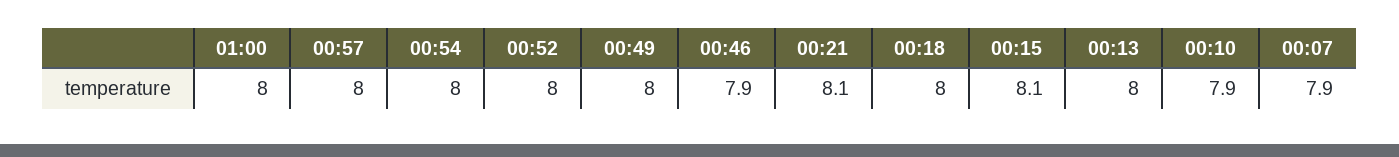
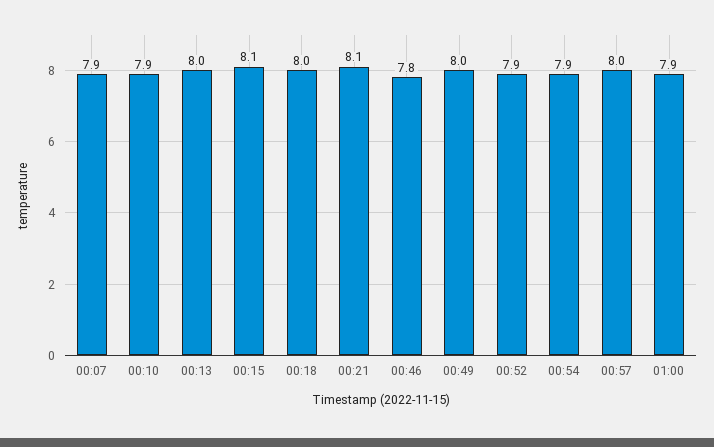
01:00: 8 -> 7.9
00:54: 8 -> 7.9
00:52: 8 -> 7.9
00:46: 7.9 -> 7.8

